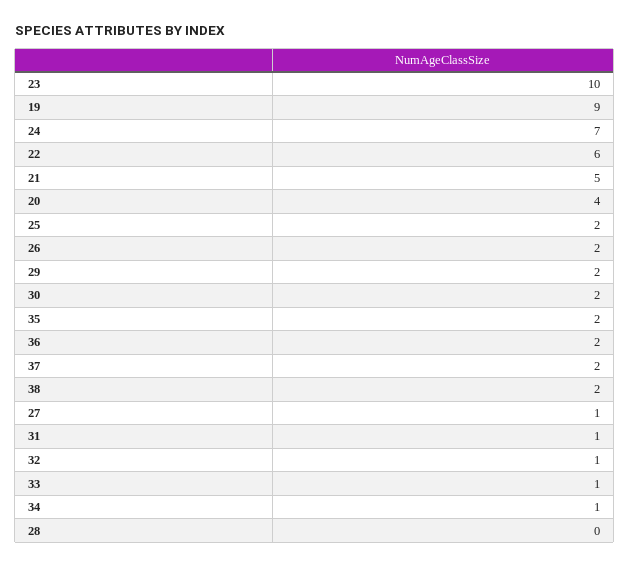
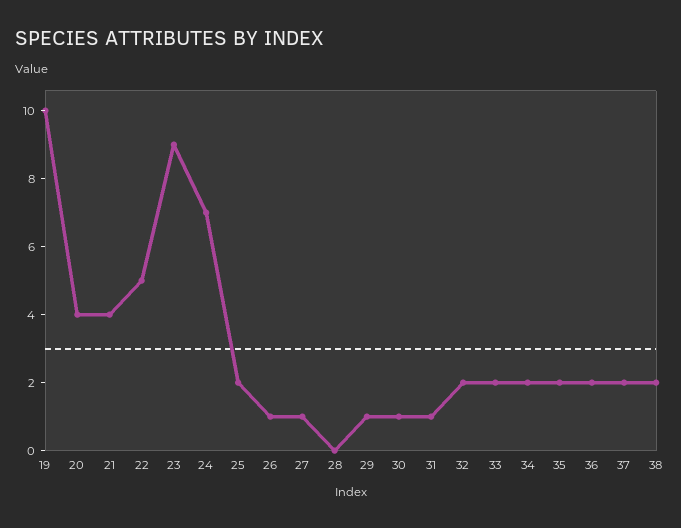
23: 10 -> 9
19: 9 -> 10
22: 6 -> 5
21: 5 -> 4
26: 2 -> 1
29: 2 -> 1
30: 2 -> 1
32: 1 -> 2
33: 1 -> 2
34: 1 -> 2

